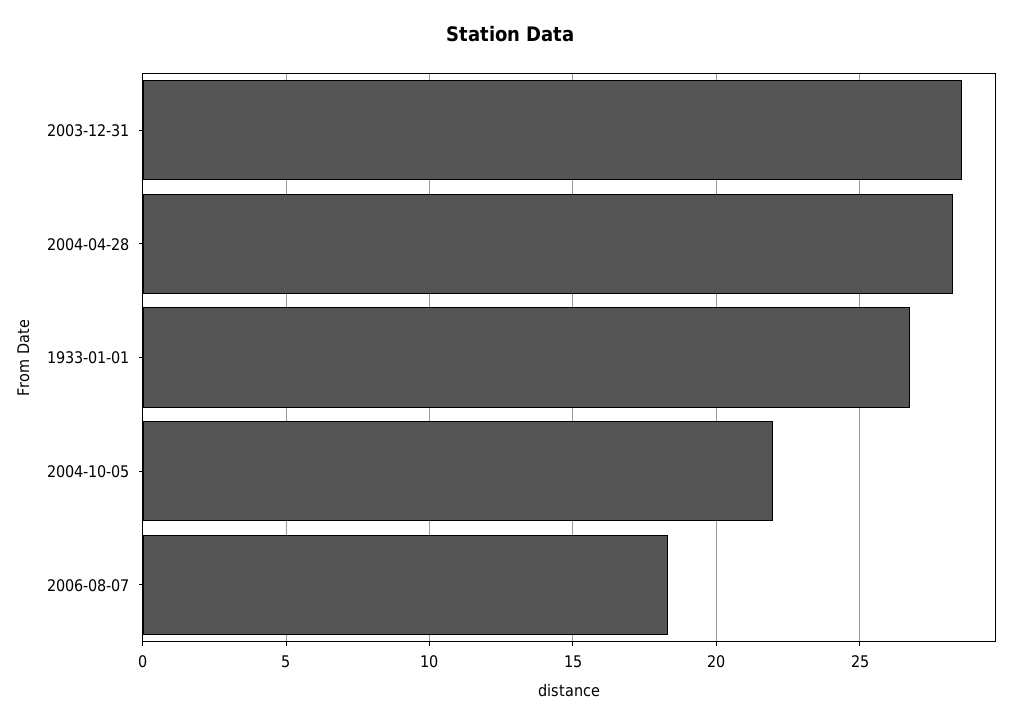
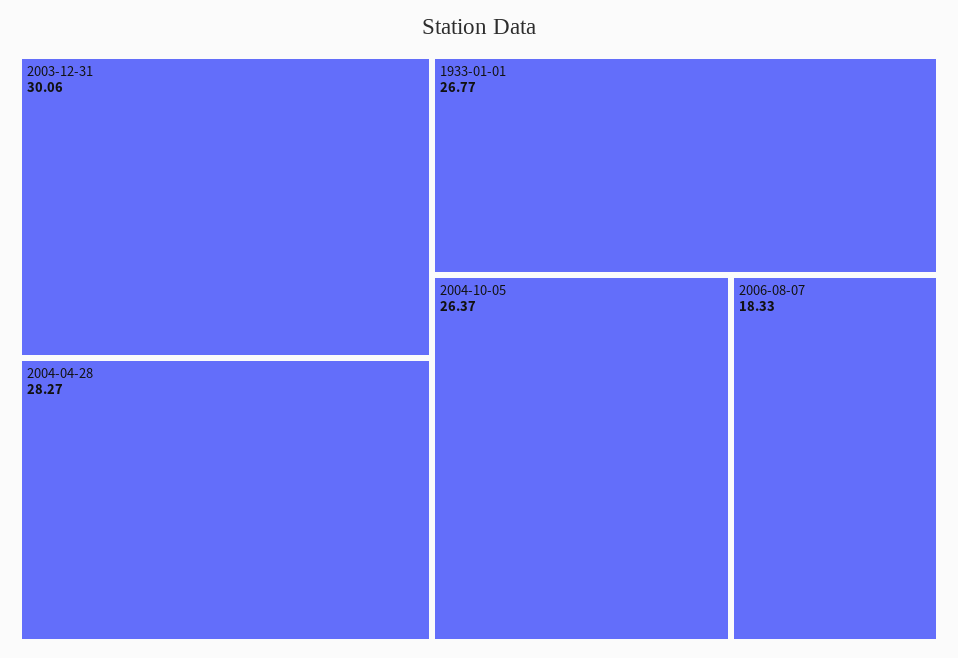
2003-12-31: 28.5 -> 30.06
2004-10-05: 22 -> 26.37

